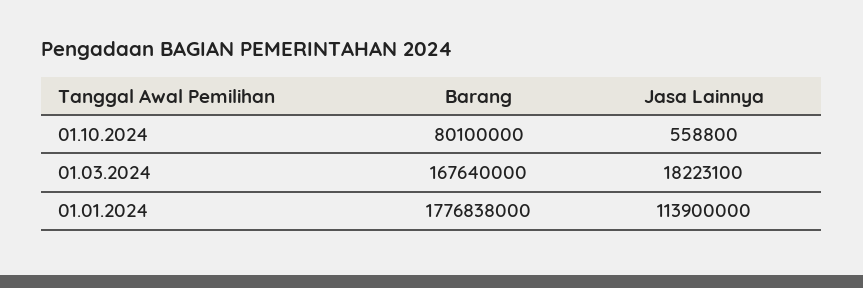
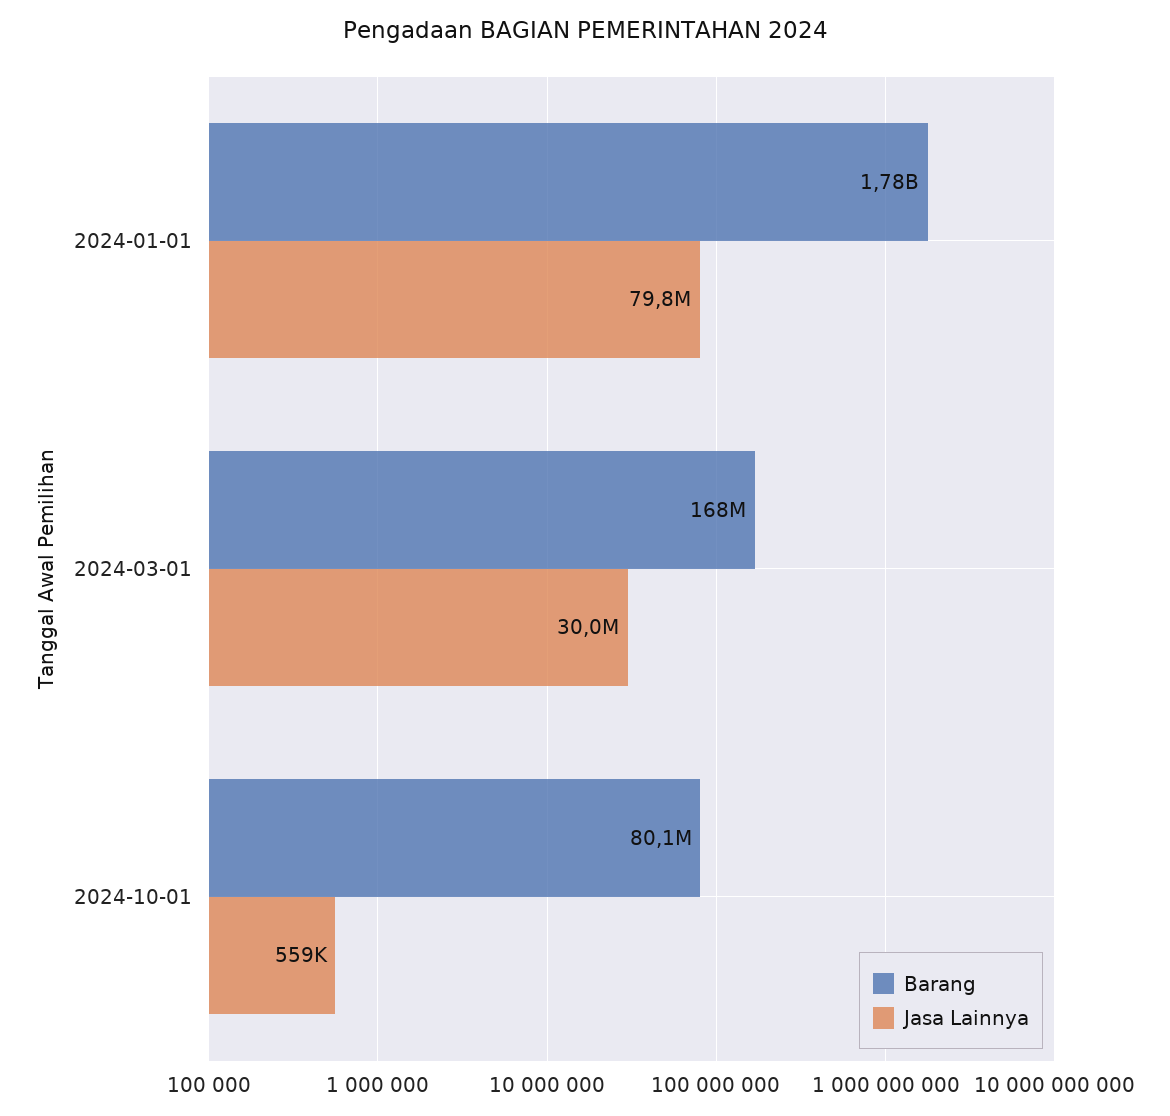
Jasa Lainnya, 01.03.2024: 18223100 -> 30000000
Jasa Lainnya, 01.01.2024: 113900000 -> 79800000

